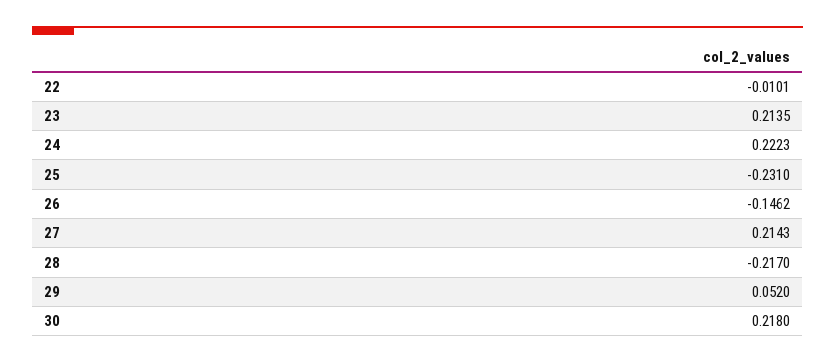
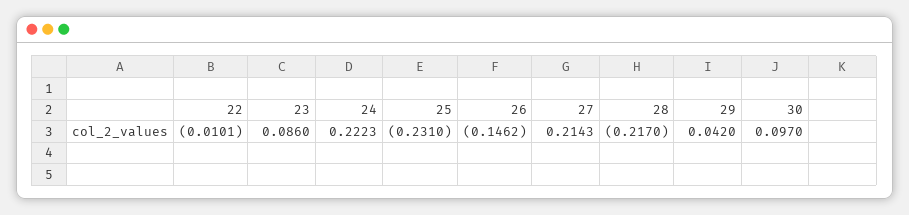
23: 0.2135 -> 0.086
29: 0.052 -> 0.042
30: 0.218 -> 0.097

